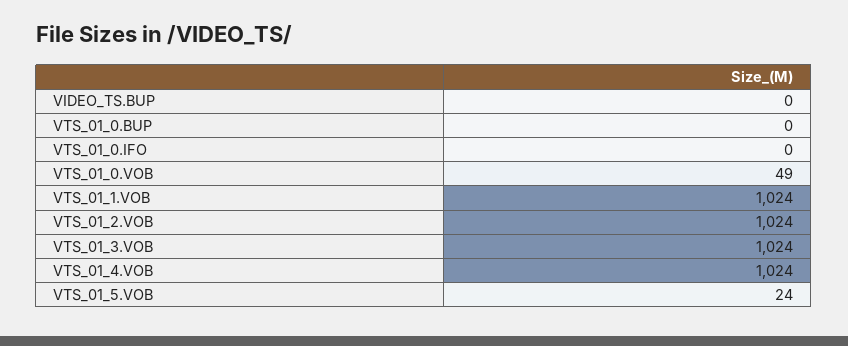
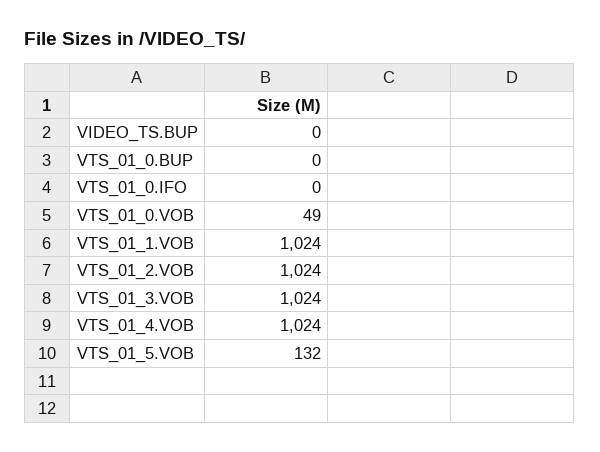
VTS_01_5.VOB: 24 -> 132

